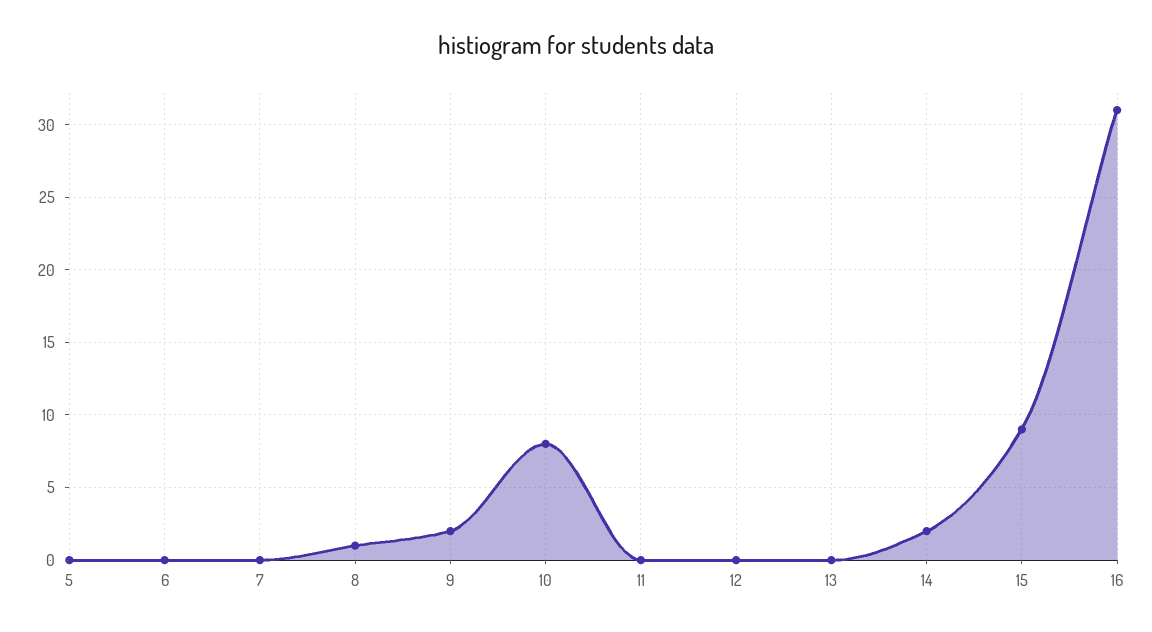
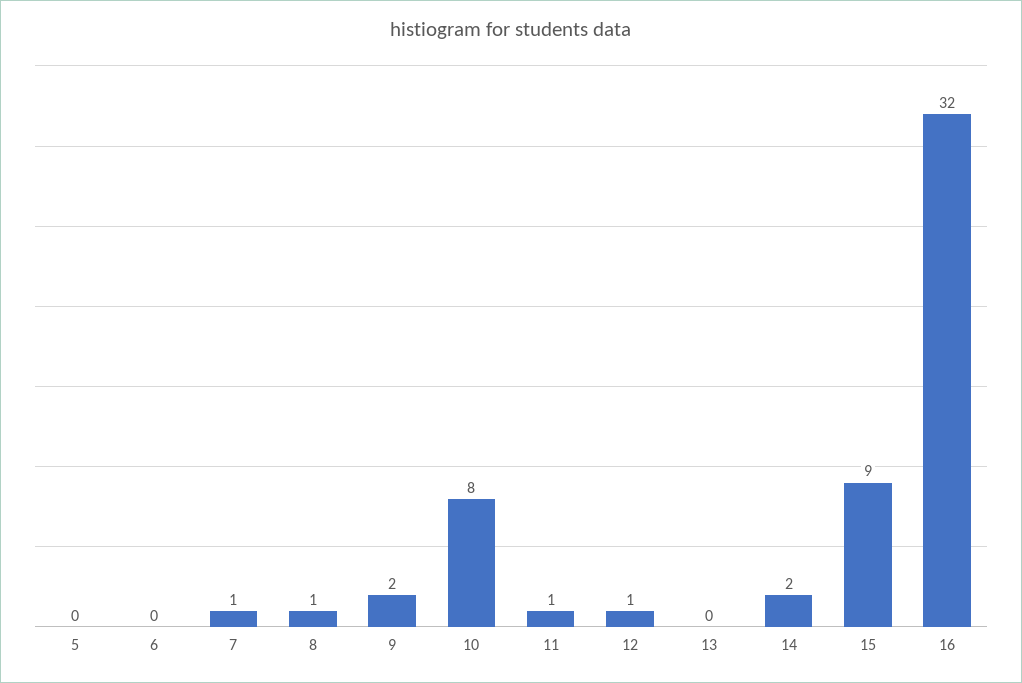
7: 0 -> 1
11: 0 -> 1
12: 0 -> 1
16: 31 -> 32

